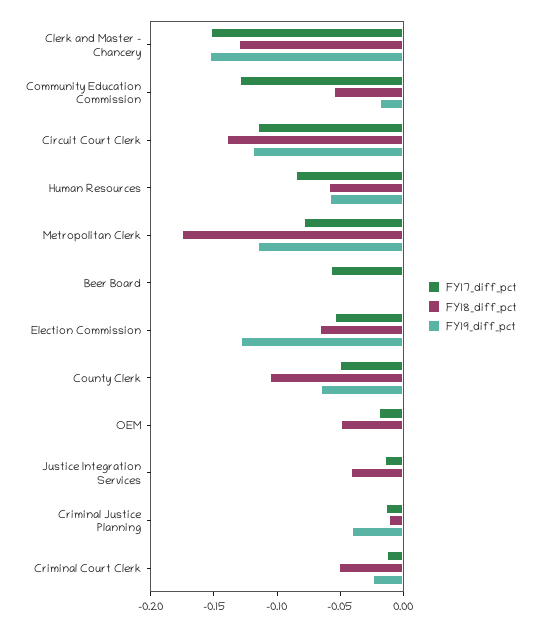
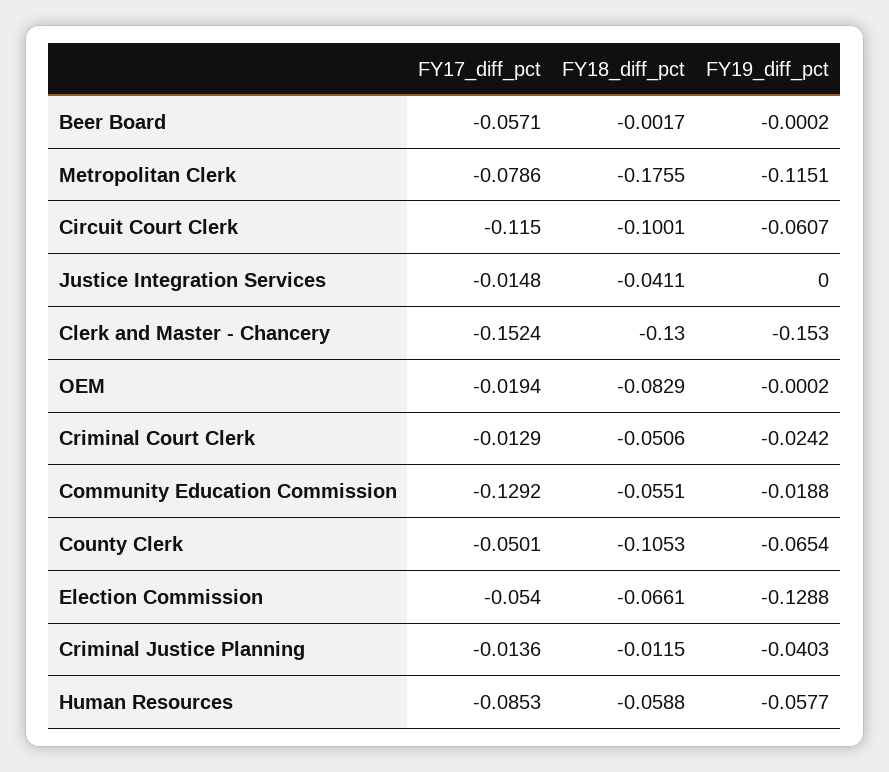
FY18_diff_pct, Circuit Court Clerk: -0.14 -> -0.1001
FY19_diff_pct, Circuit Court Clerk: -0.12 -> -0.0607
FY18_diff_pct, OEM: -0.05 -> -0.0829

